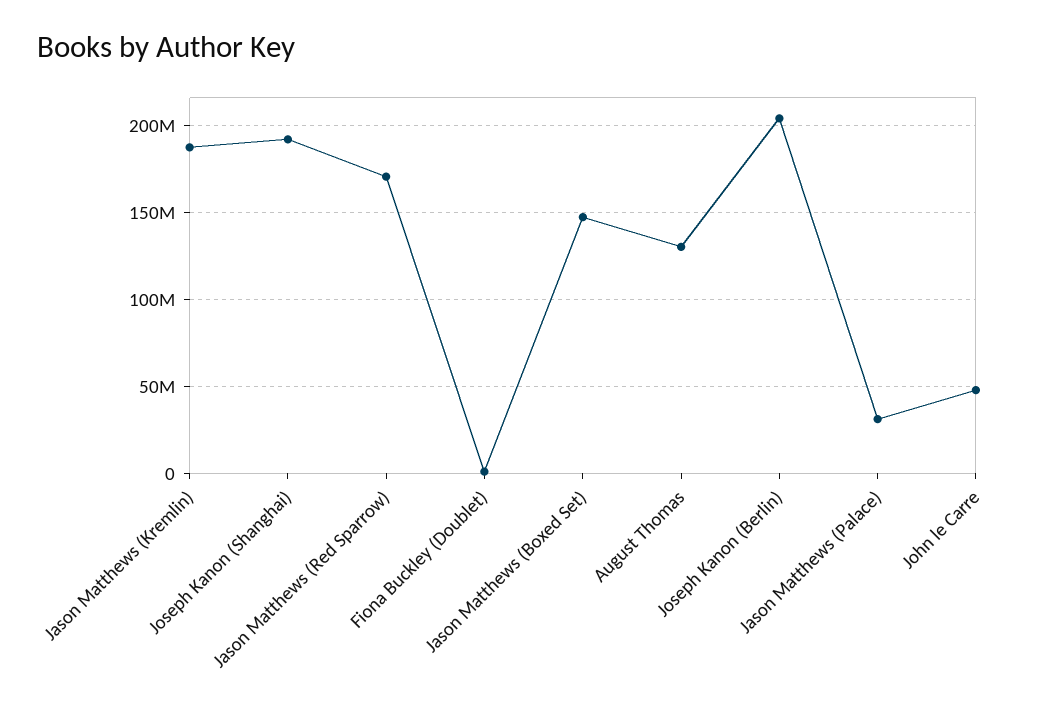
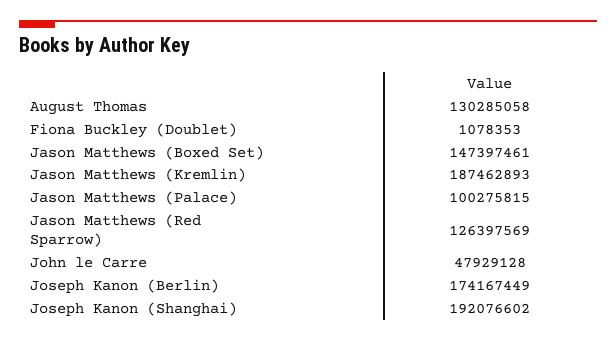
Jason Matthews (Red Sparrow): 170000000 -> 126397569
Joseph Kanon (Berlin): 205000000 -> 174167449
Jason Matthews (Palace): 30000000 -> 100275815

